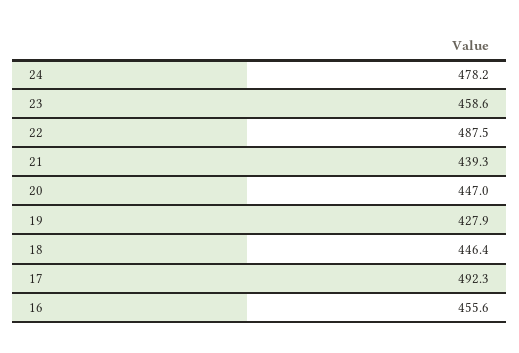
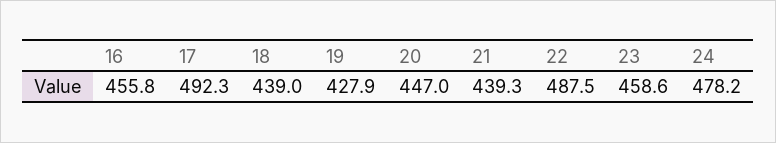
18: 446.4 -> 439
16: 455.6 -> 455.8

